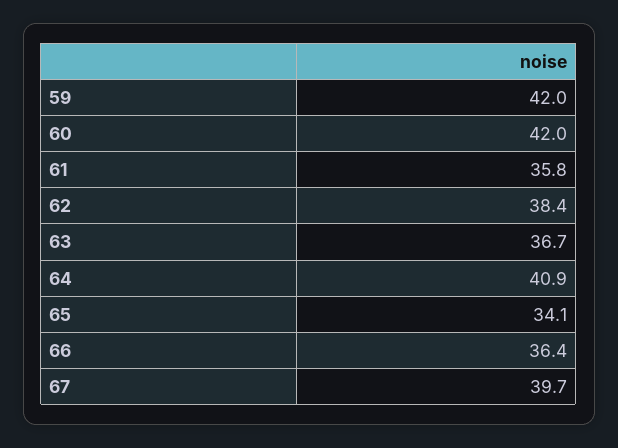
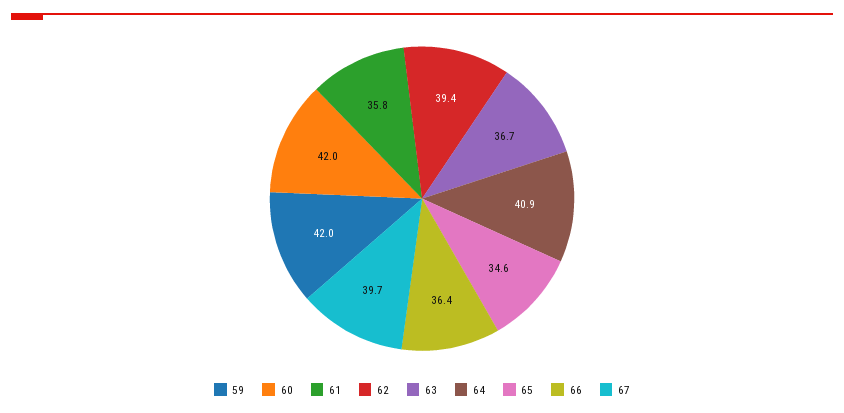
62: 38.4 -> 39.4
65: 34.1 -> 34.6

